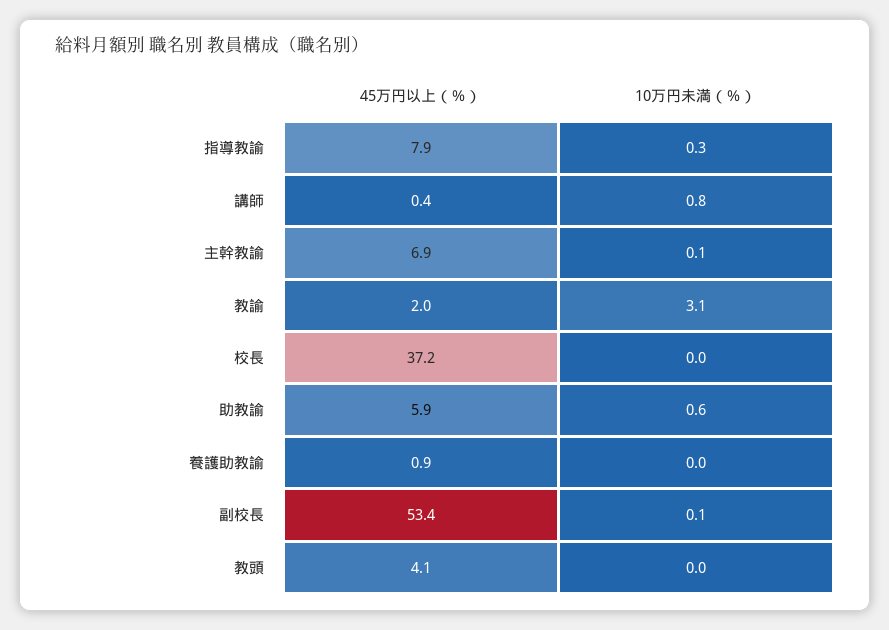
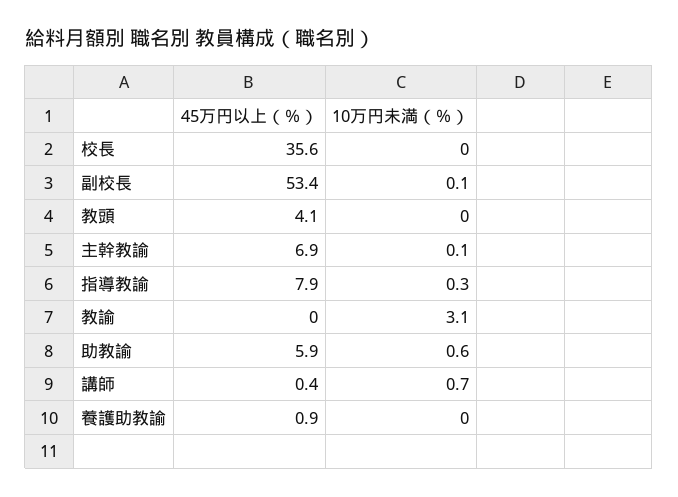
10万円未満（％）, 講師: 0.8 -> 0.7
45万円以上（％）, 教諭: 2 -> 0
45万円以上（％）, 校長: 37.2 -> 35.6

